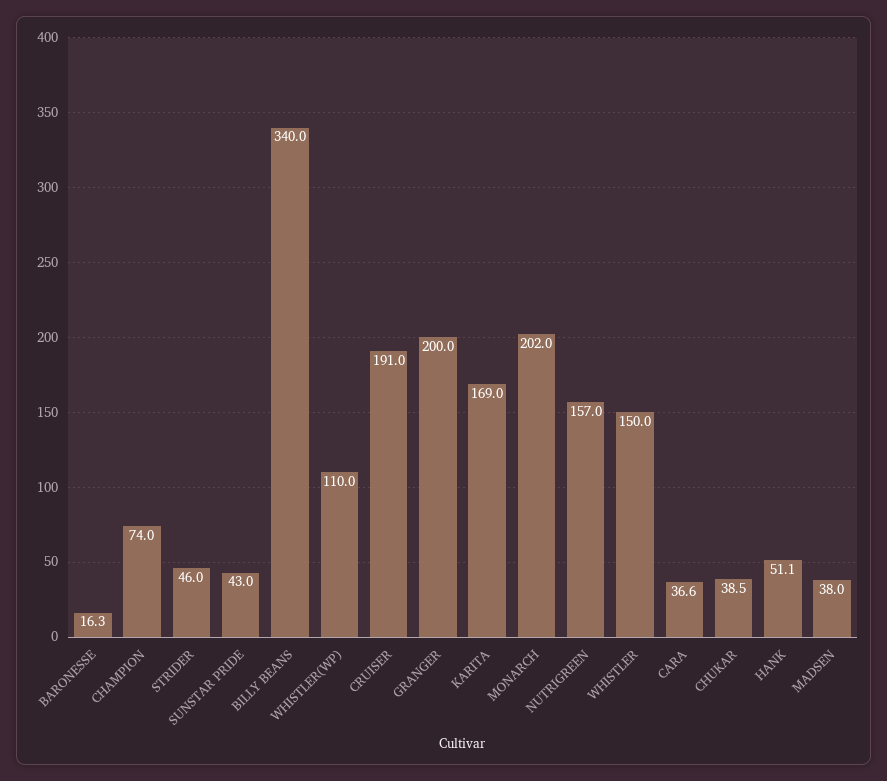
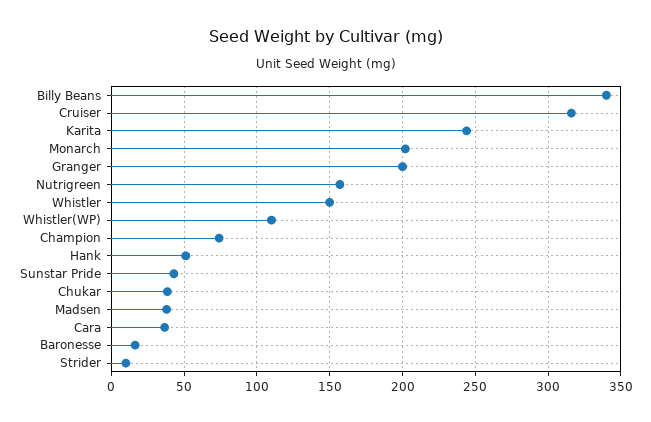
STRIDER: 46 -> 10
CRUISER: 191 -> 315
KARITA: 169 -> 245

